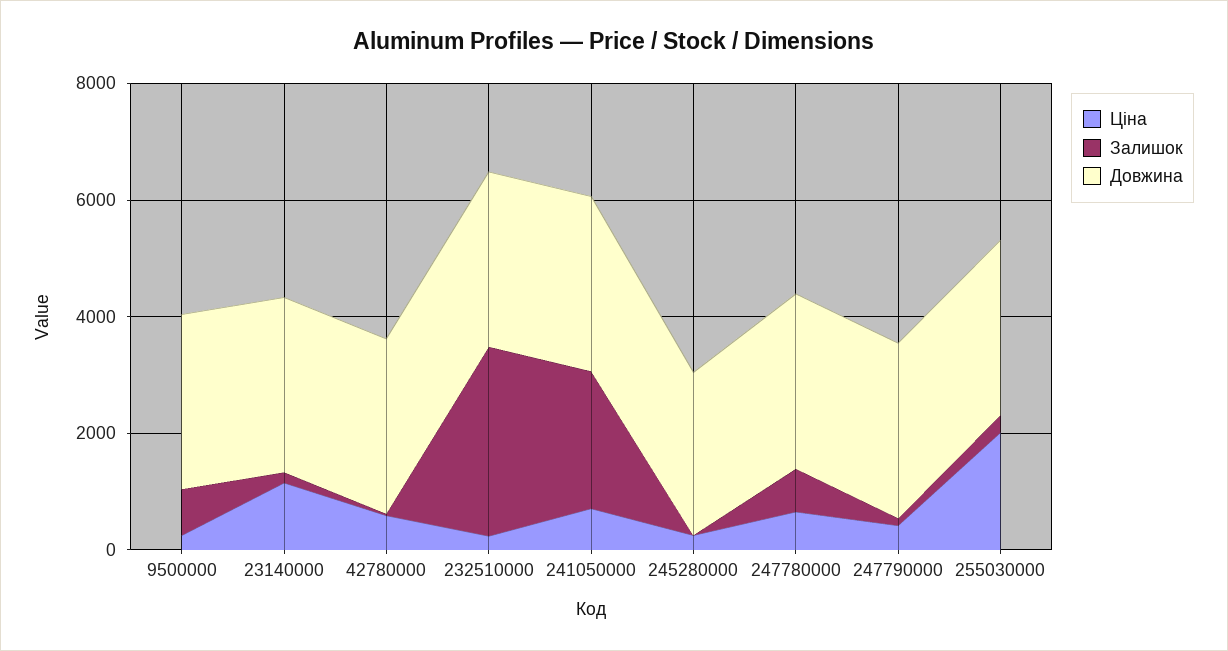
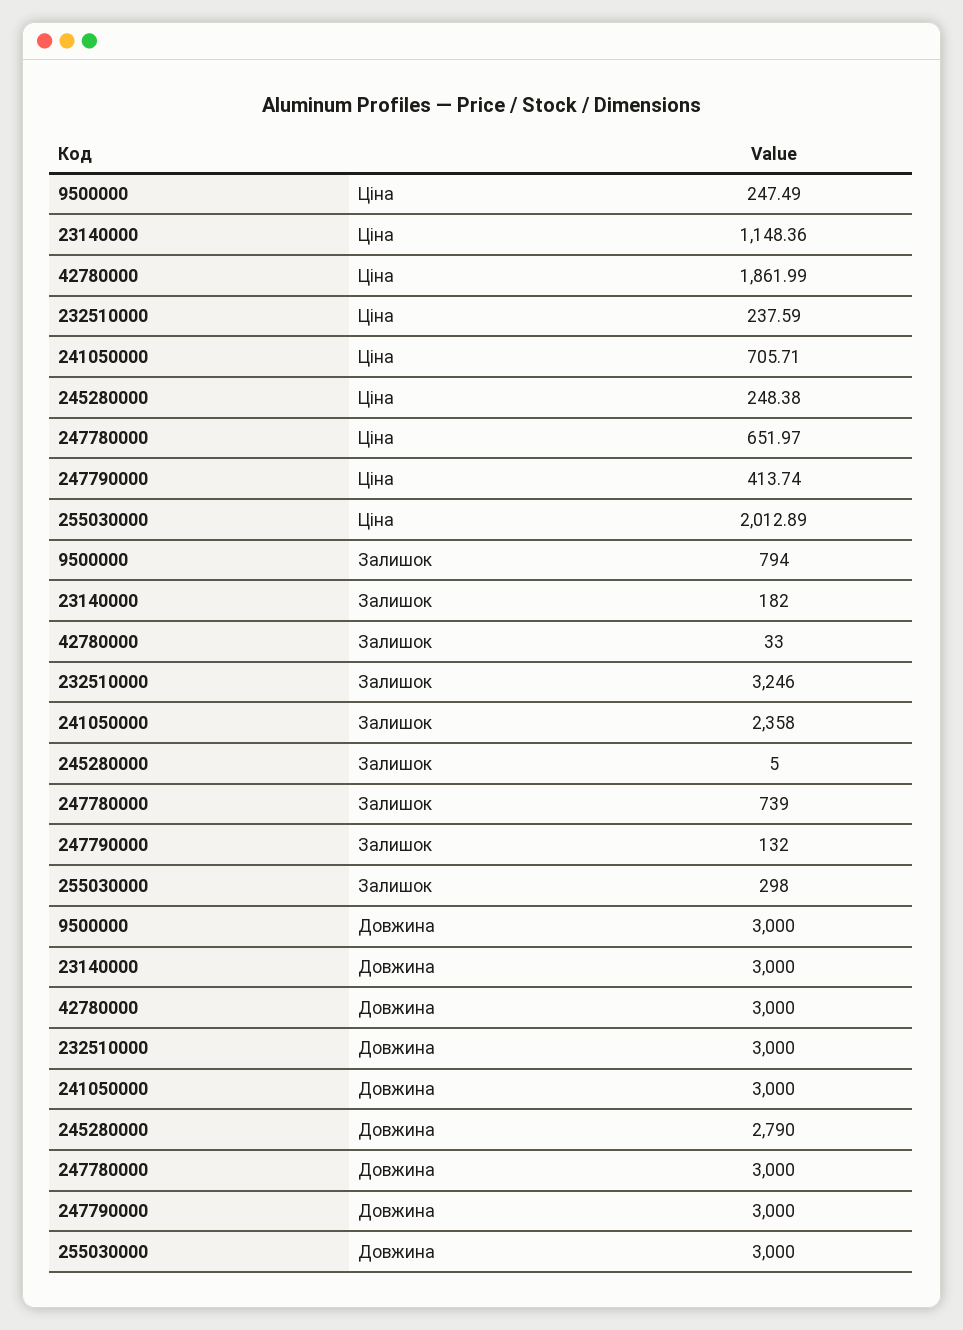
Ціна, 42780000: 500 -> 1861.99

